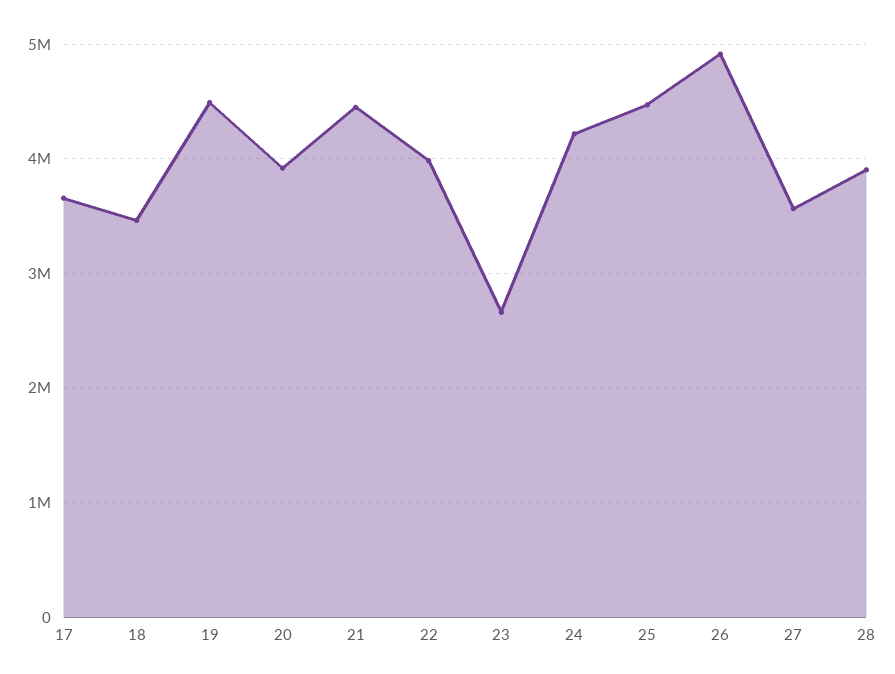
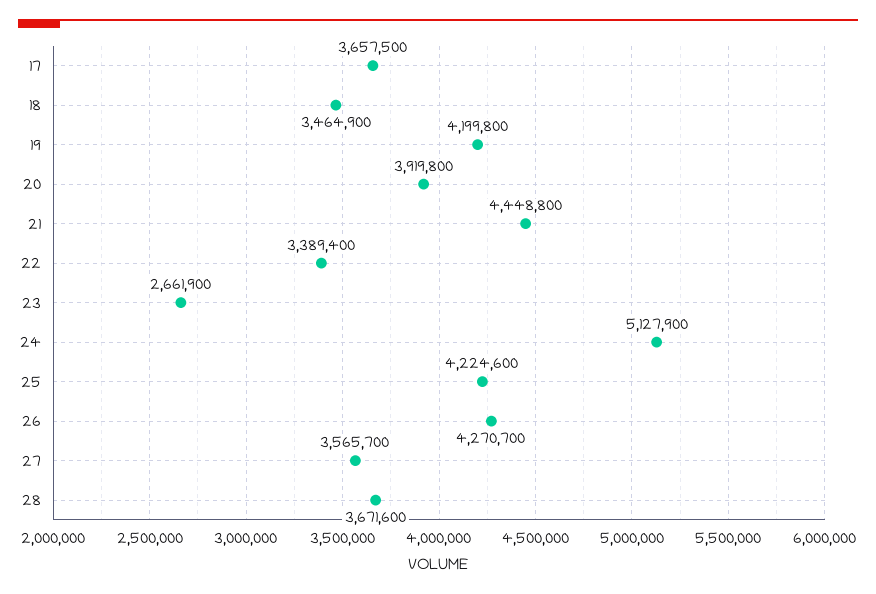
19: 4500000 -> 4199800
22: 4000000 -> 3389400
24: 4200000 -> 5127900
25: 4500000 -> 4224600
26: 4900000 -> 4270700
28: 3900000 -> 3671600

